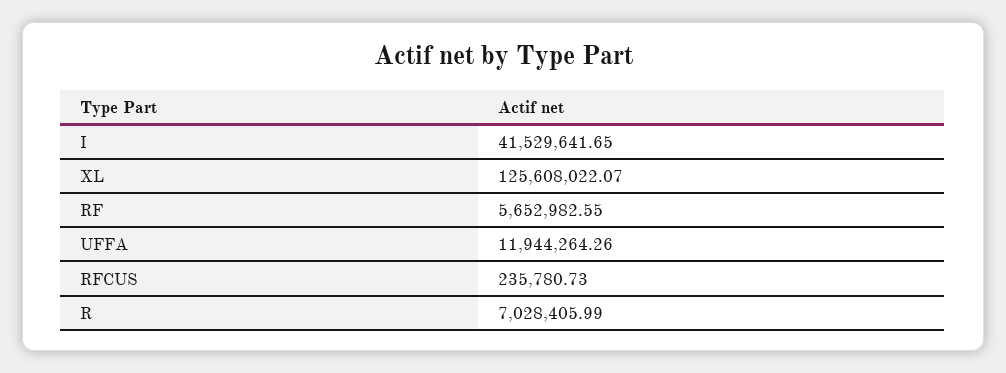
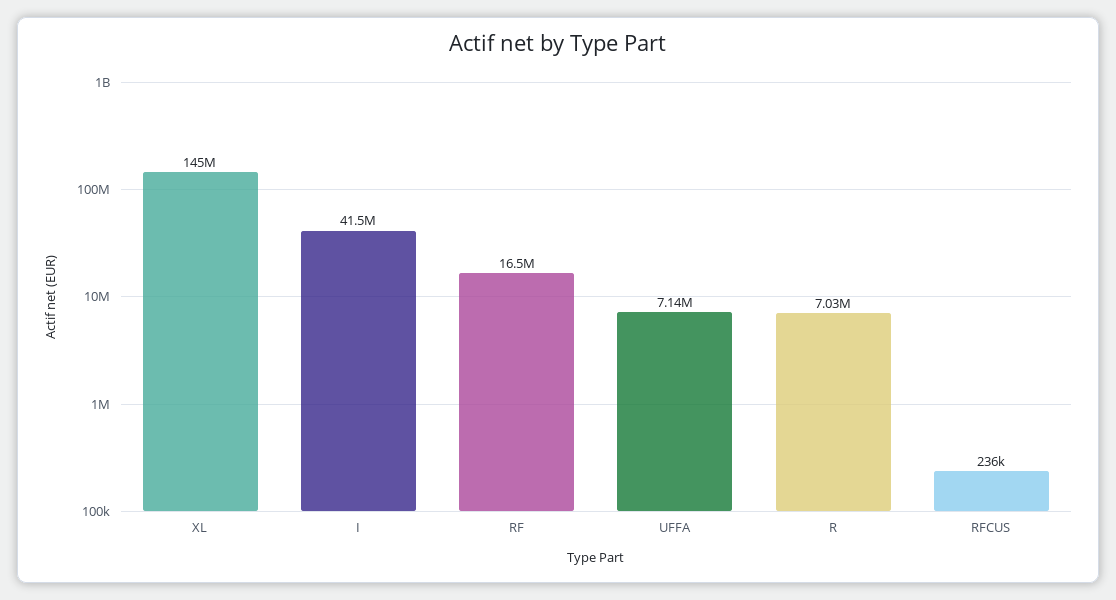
XL: 125608022.07 -> 145000000
RF: 5652982.55 -> 16500000
UFFA: 11944264.26 -> 7140000

